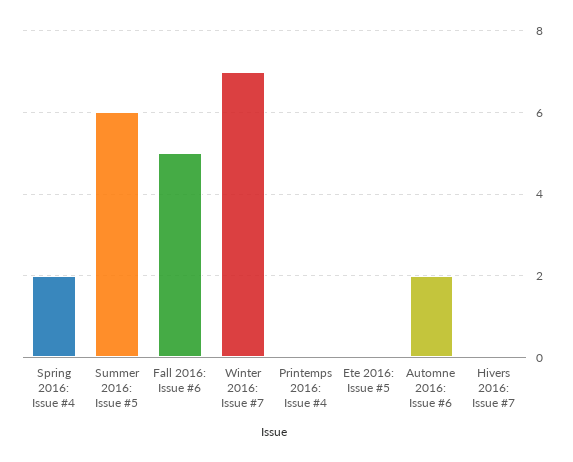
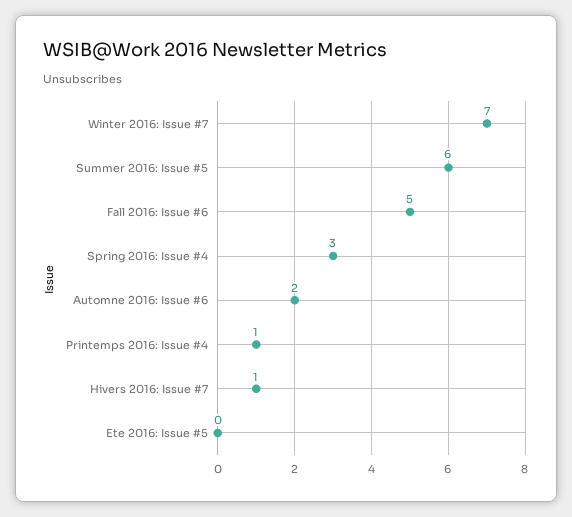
Spring 2016: Issue #4: 2 -> 3
Printemps 2016: Issue #4: 0 -> 1
Hivers 2016: Issue #7: 0 -> 1

